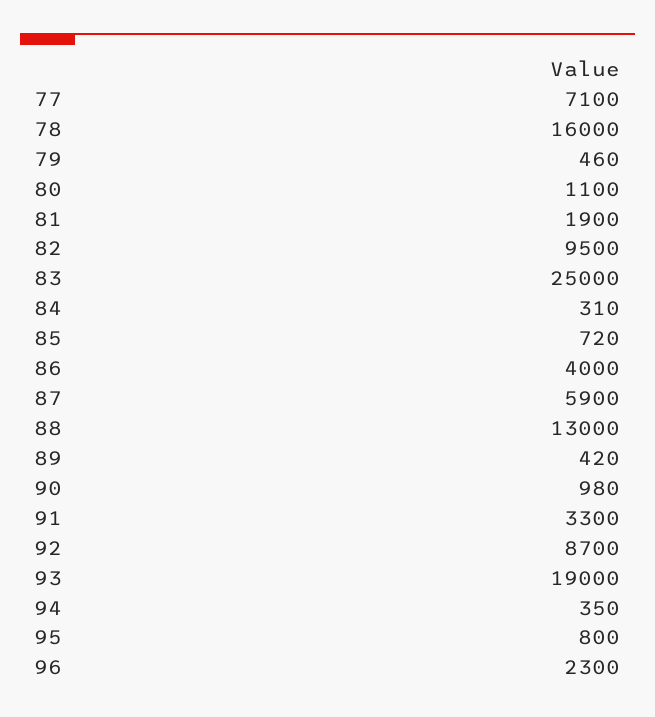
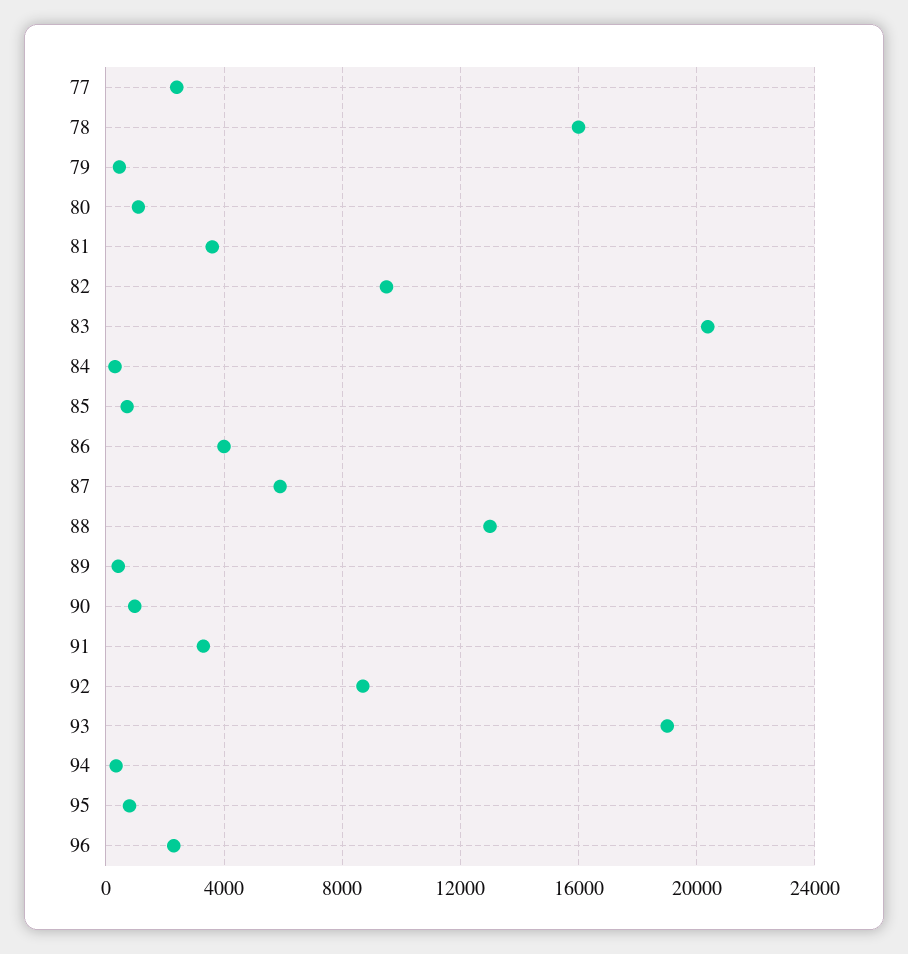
77: 7100 -> 2500
81: 1900 -> 3500
83: 25000 -> 20500

